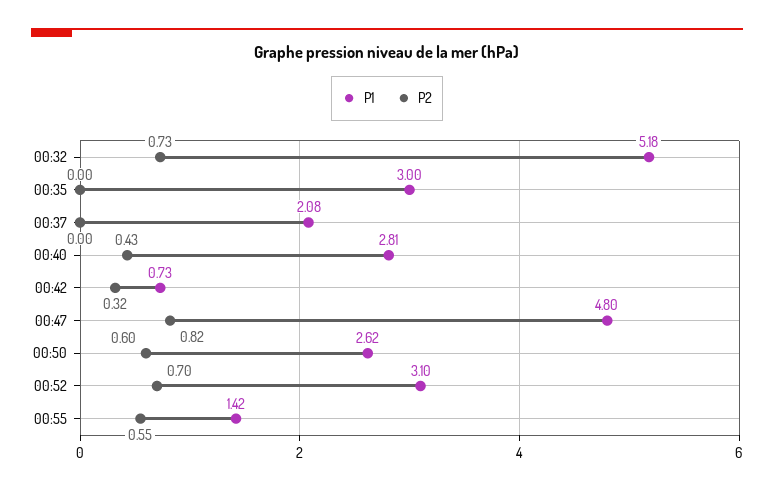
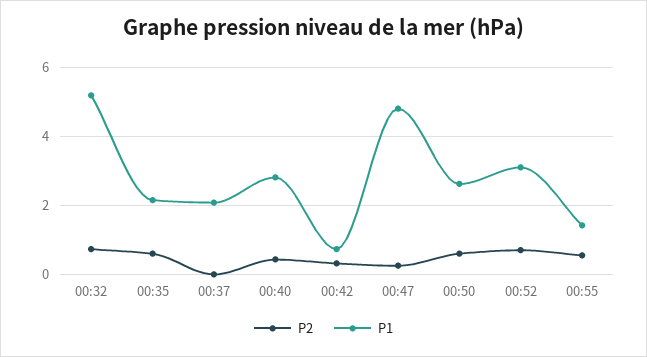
P1, 00:35: 3 -> 2.2
P2, 00:35: 0 -> 0.6
P2, 00:47: 0.82 -> 0.2

